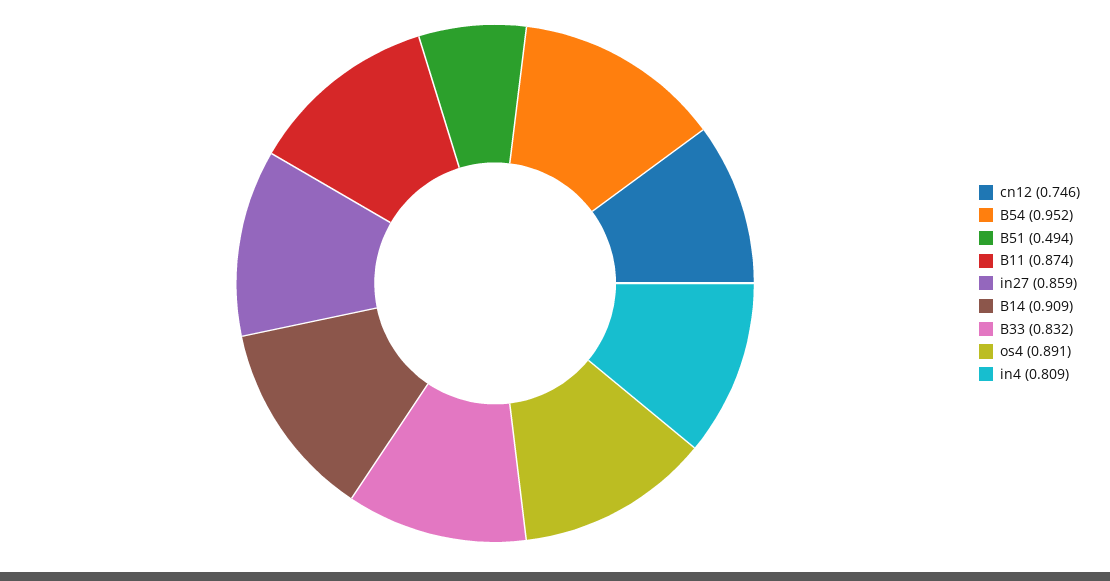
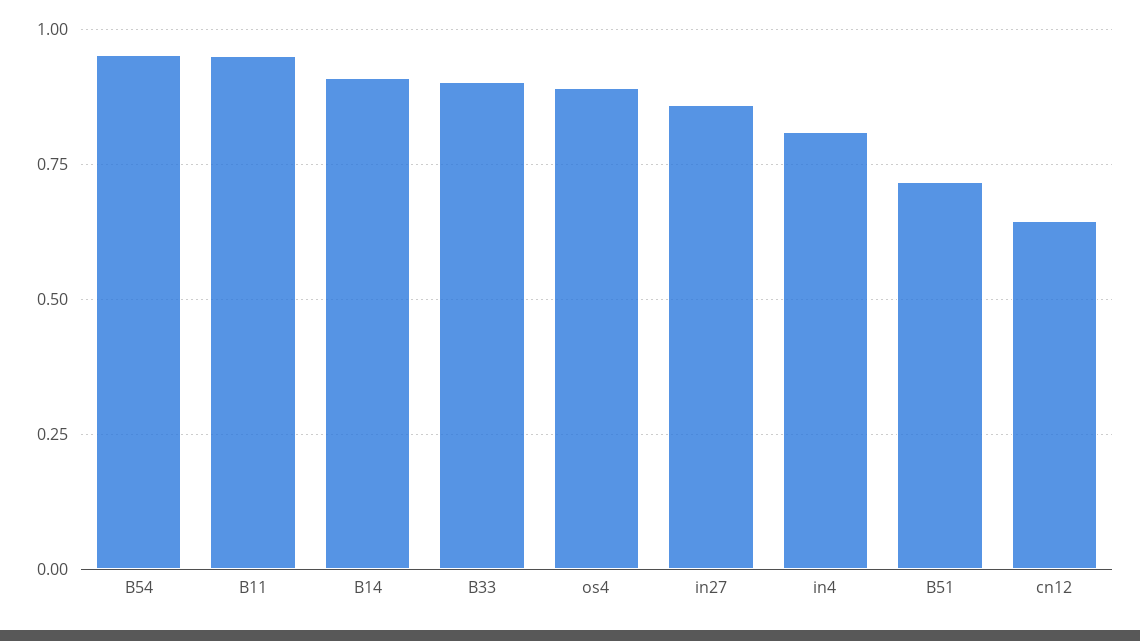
cn12: 0.746 -> 0.65
B51: 0.494 -> 0.725
B11: 0.874 -> 0.95
B33: 0.832 -> 0.9

